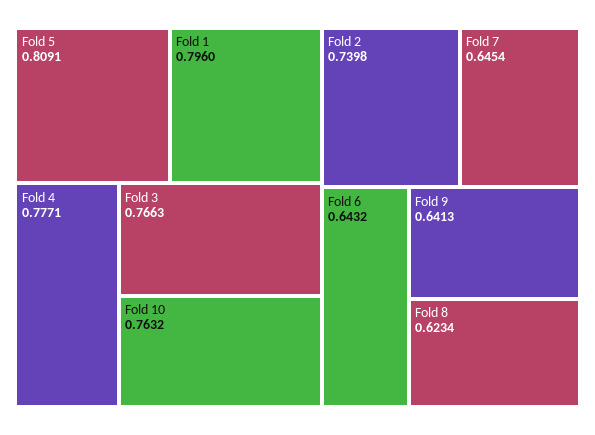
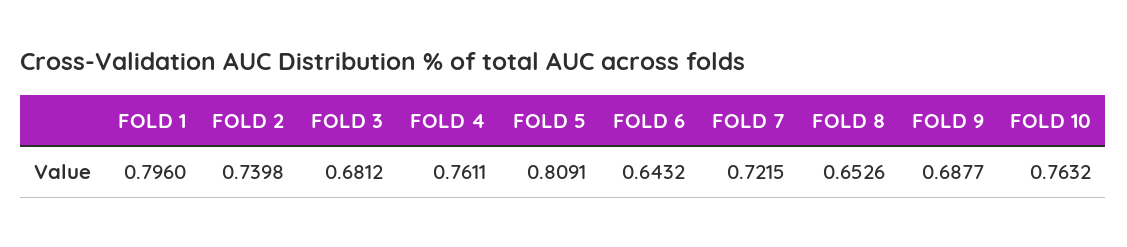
Fold 4: 0.7771 -> 0.7611
Fold 3: 0.7663 -> 0.6812
Fold 7: 0.6454 -> 0.7215
Fold 9: 0.6413 -> 0.6877
Fold 8: 0.6234 -> 0.6526

